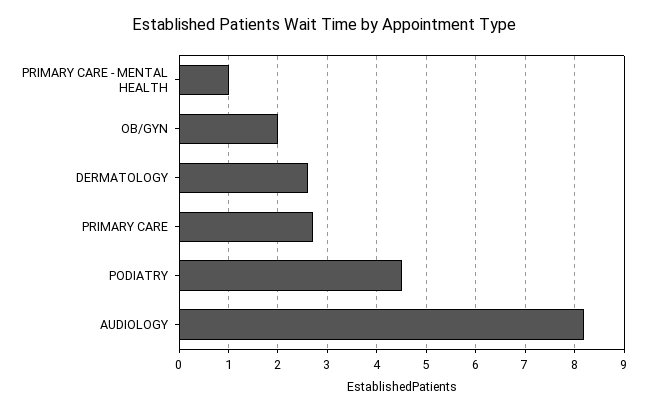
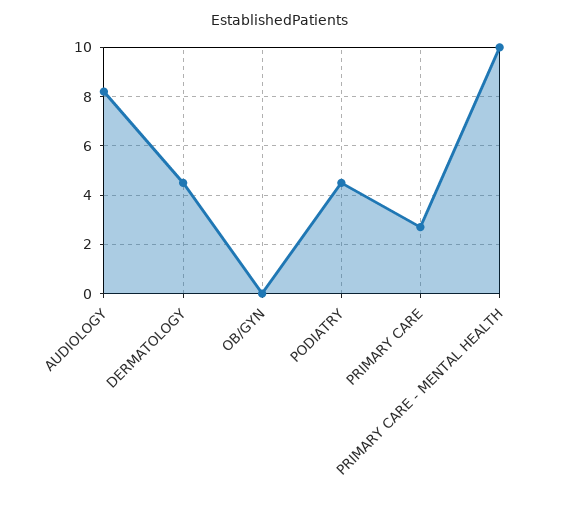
PRIMARY CARE - MENTAL HEALTH: 1 -> 10
OB/GYN: 2 -> 0
DERMATOLOGY: 2.5 -> 4.5

